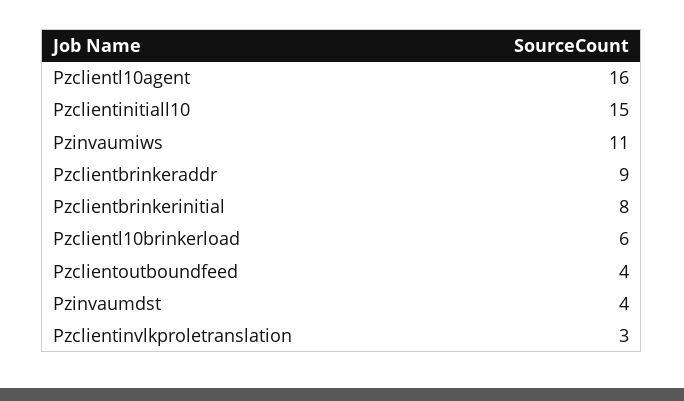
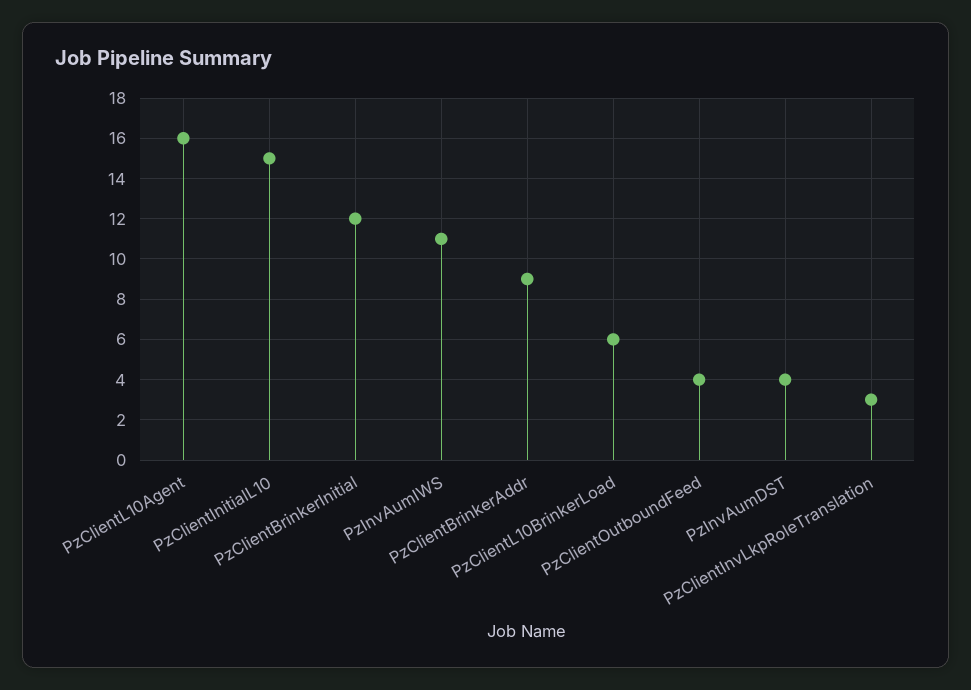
Pzclientbrinkerinitial: 8 -> 12

